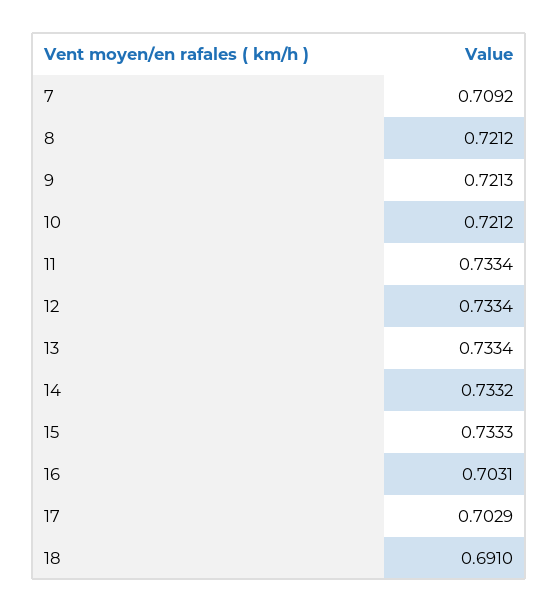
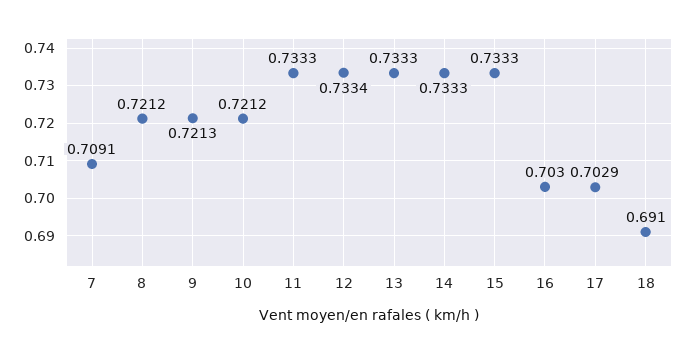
7: 0.7092 -> 0.7091
11: 0.7334 -> 0.7333
13: 0.7334 -> 0.7333
14: 0.7332 -> 0.7333
16: 0.7031 -> 0.703

